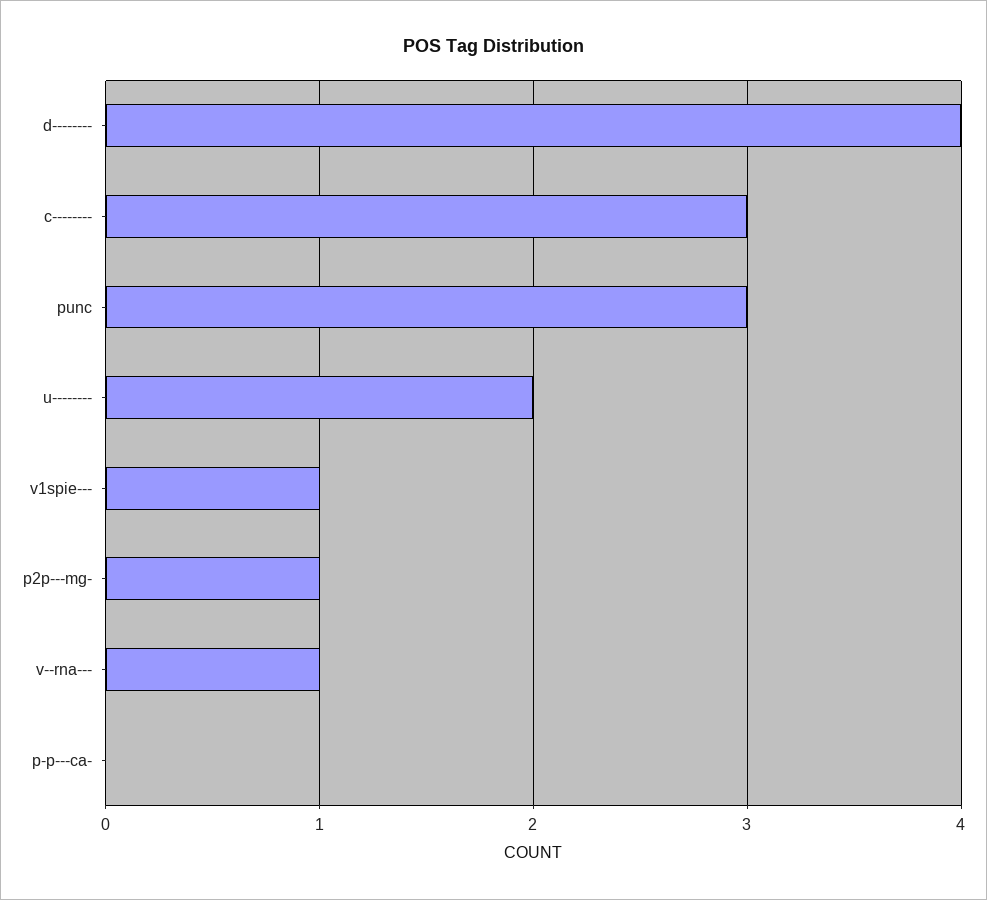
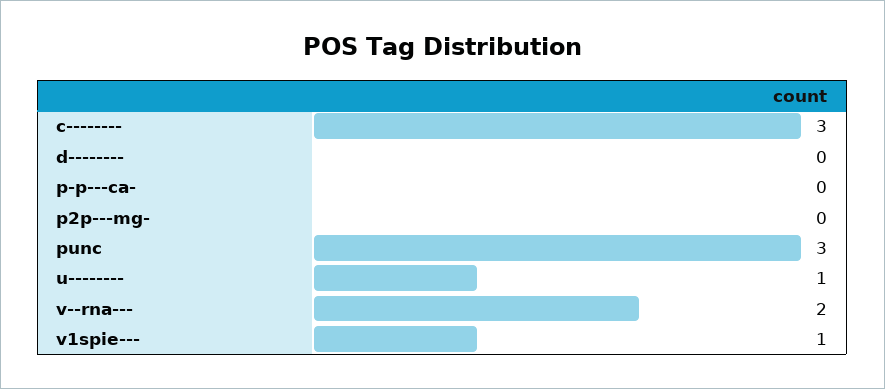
d--------: 4 -> 0
u--------: 2 -> 1
p2p---mg-: 1 -> 0
v--rna---: 1 -> 2

